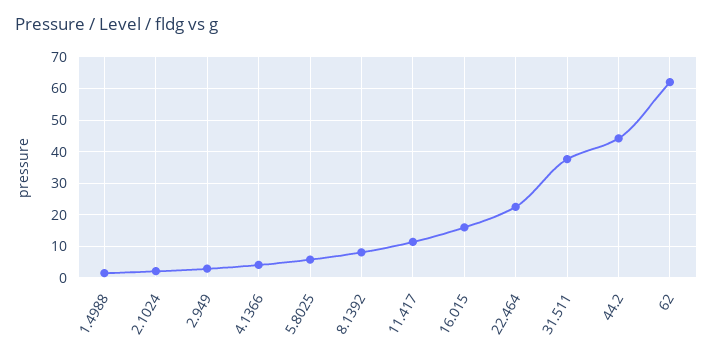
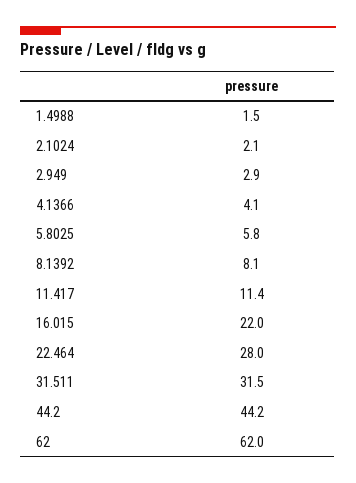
16.015: 16 -> 22
22.464: 22 -> 28
31.511: 38 -> 31.5

